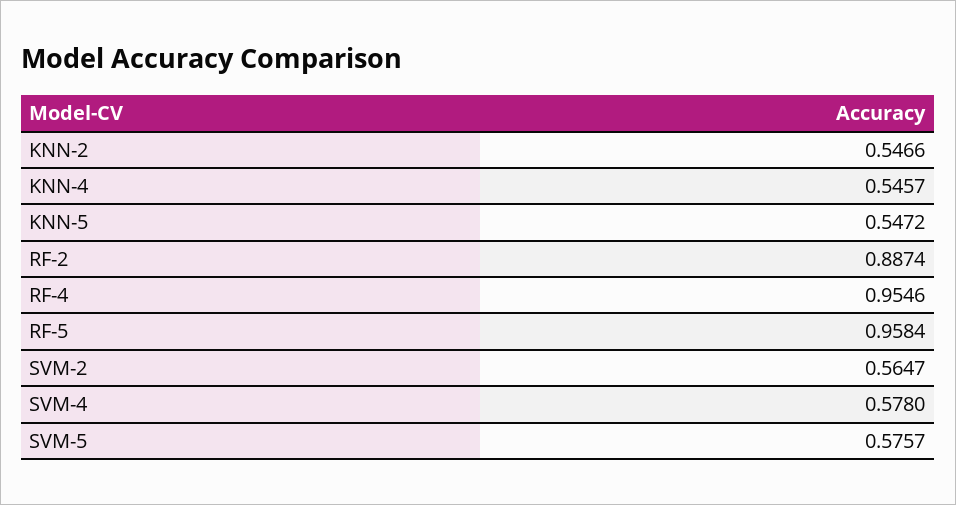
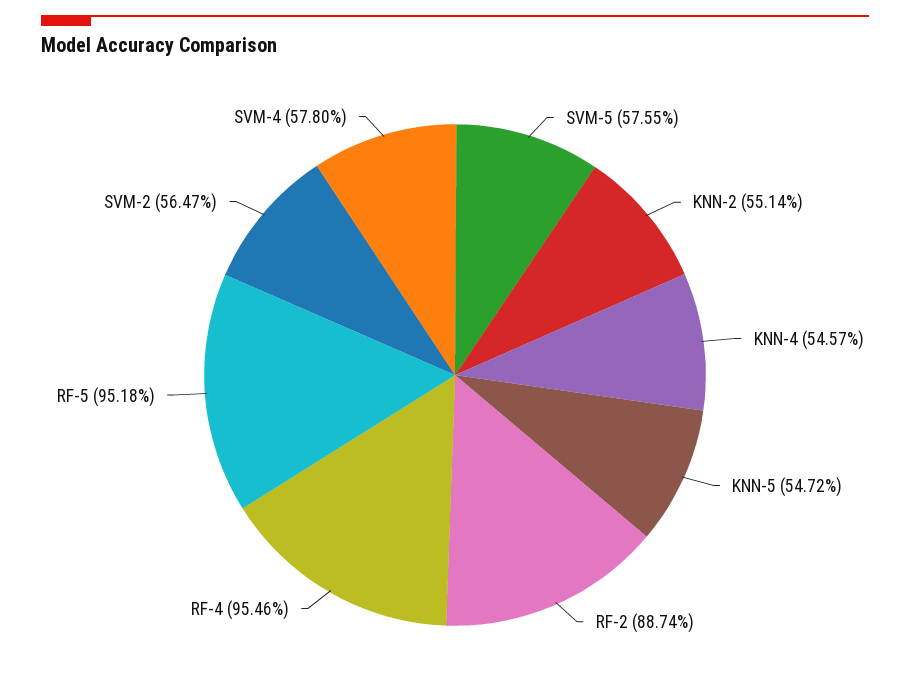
KNN-2: 0.5466 -> 0.5514
RF-5: 0.9584 -> 0.9518
SVM-5: 0.5757 -> 0.5755

